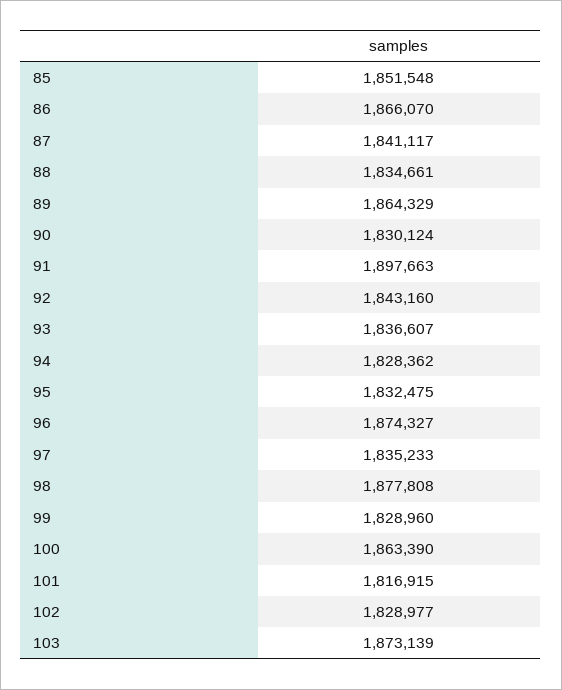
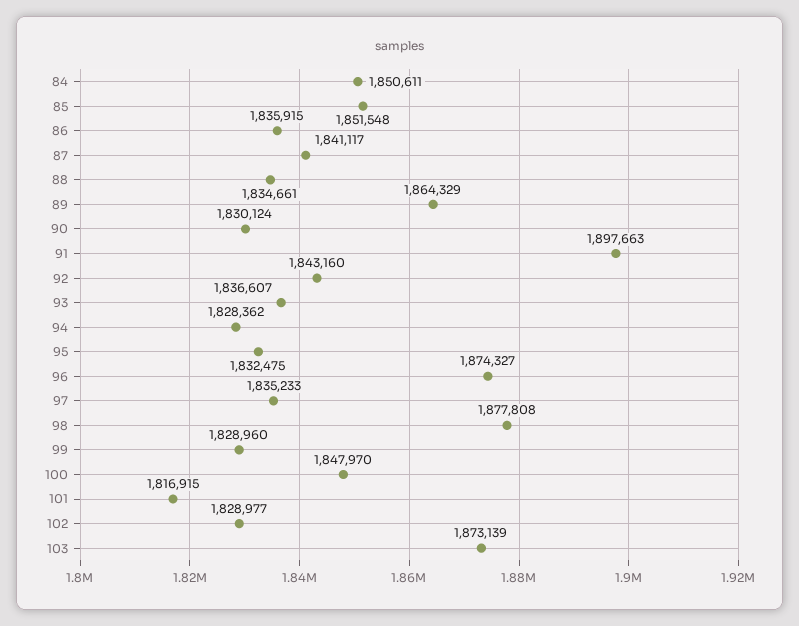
86: 1866070 -> 1835915
100: 1863390 -> 1847970
84: none -> 1850611

